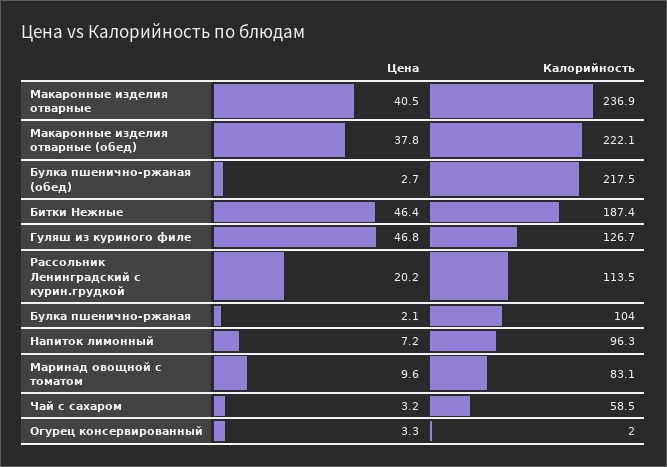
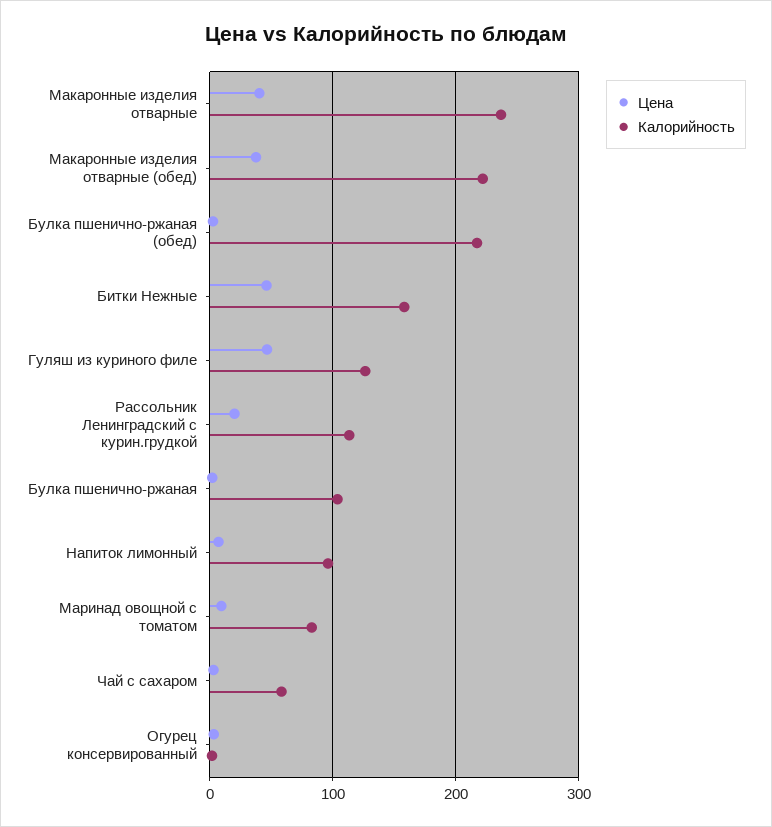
Калорийность, Битки Нежные: 187.4 -> 160

